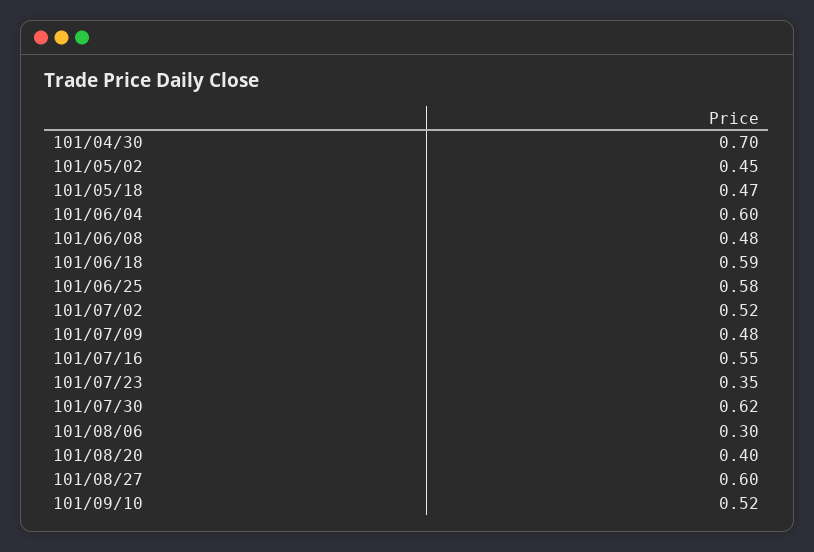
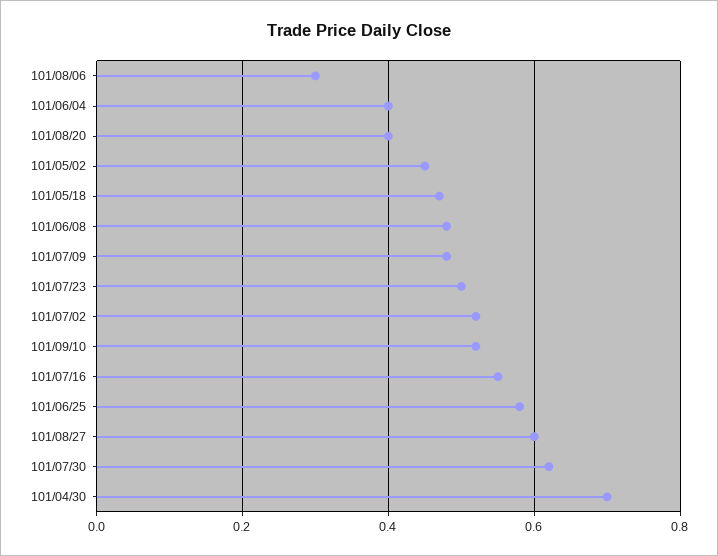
101/06/04: 0.6 -> 0.4
101/06/18: 0.59 -> none
101/07/23: 0.35 -> 0.5

